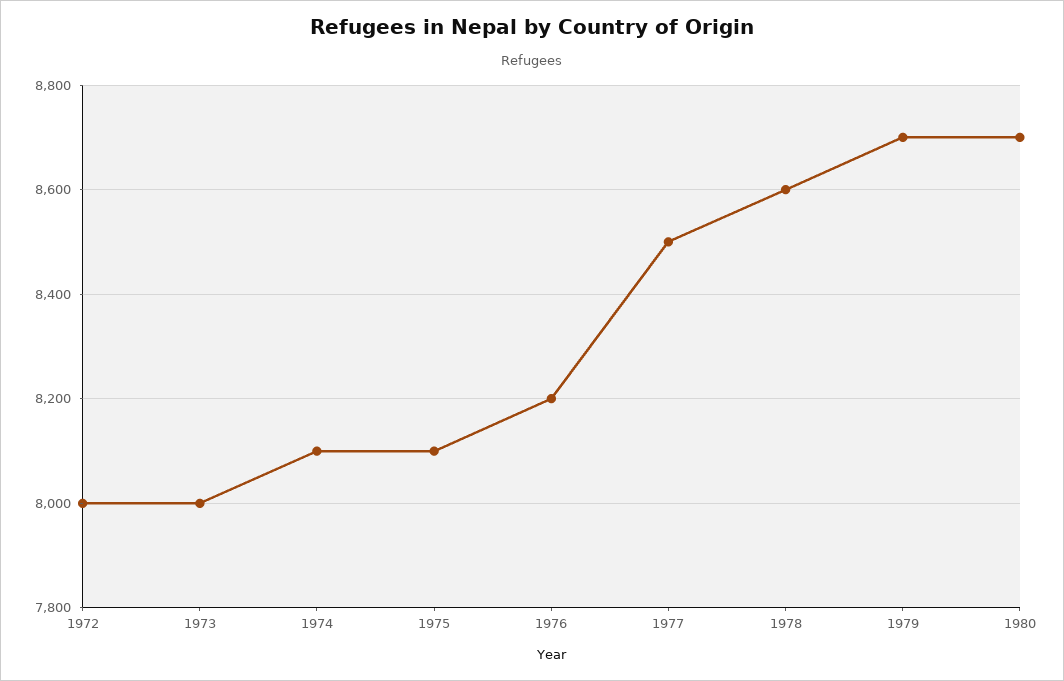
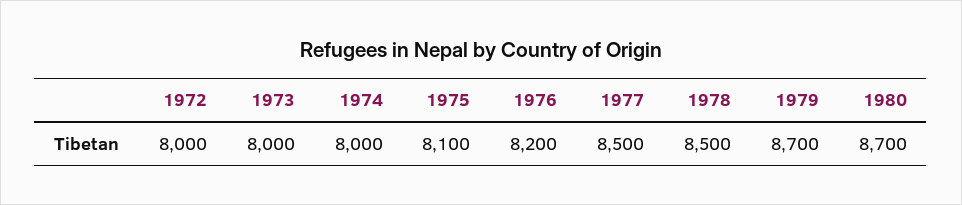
1974: 8100 -> 8000
1978: 8600 -> 8500

